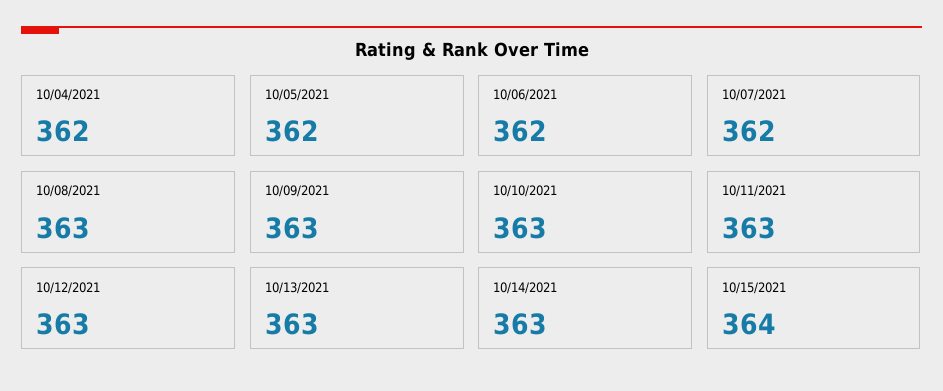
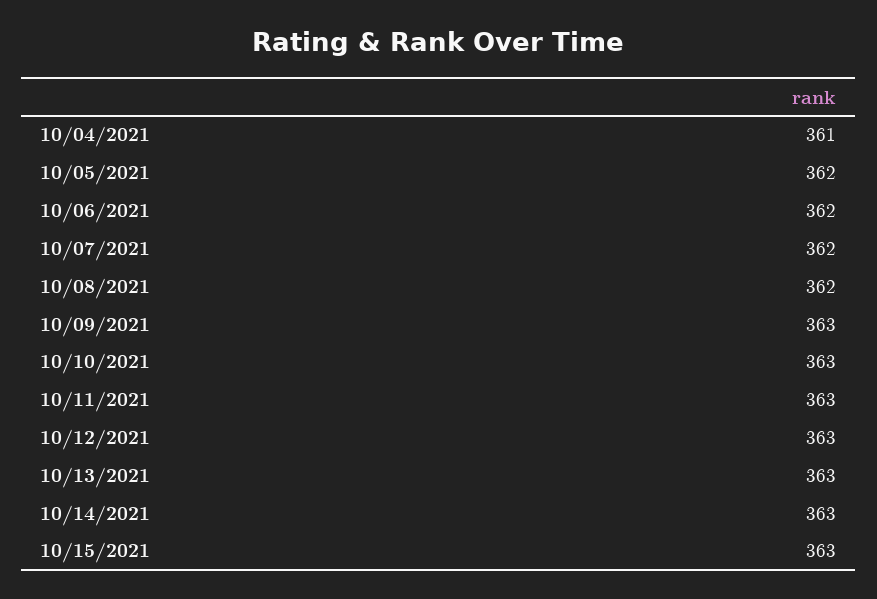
10/04/2021: 362 -> 361
10/08/2021: 363 -> 362
10/15/2021: 364 -> 363

